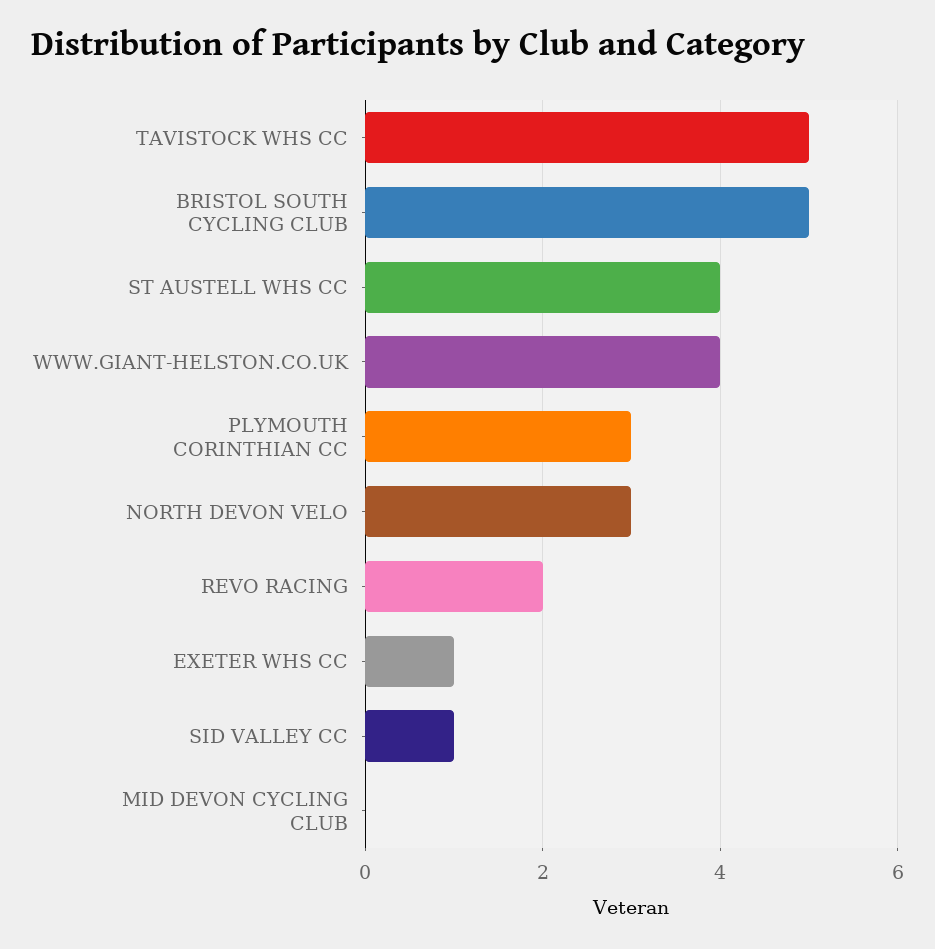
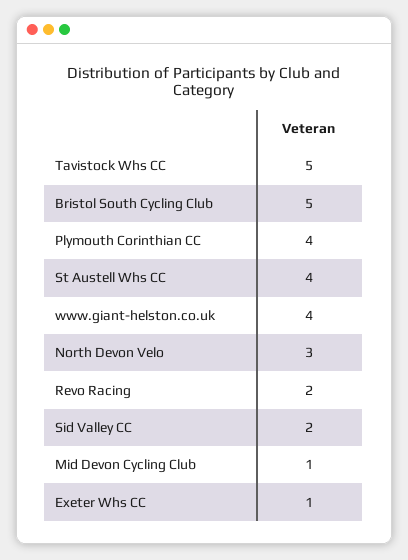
PLYMOUTH CORINTHIAN CC: 3 -> 4
SID VALLEY CC: 1 -> 2
MID DEVON CYCLING CLUB: 0 -> 1

